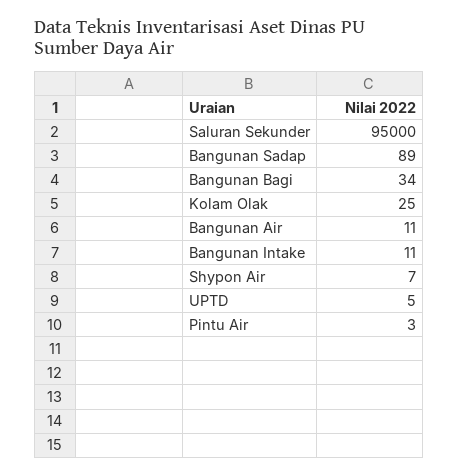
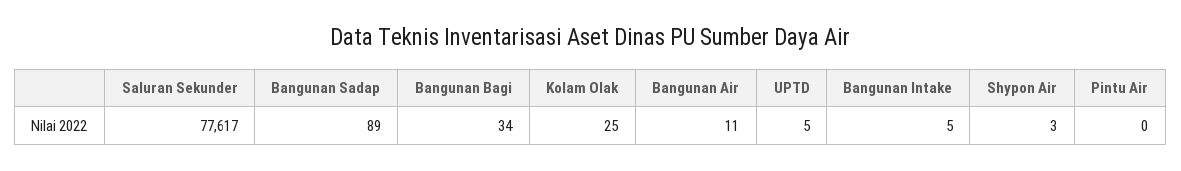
Saluran Sekunder: 95000 -> 77617
Bangunan Intake: 11 -> 5
Shypon Air: 7 -> 3
Pintu Air: 3 -> 0

